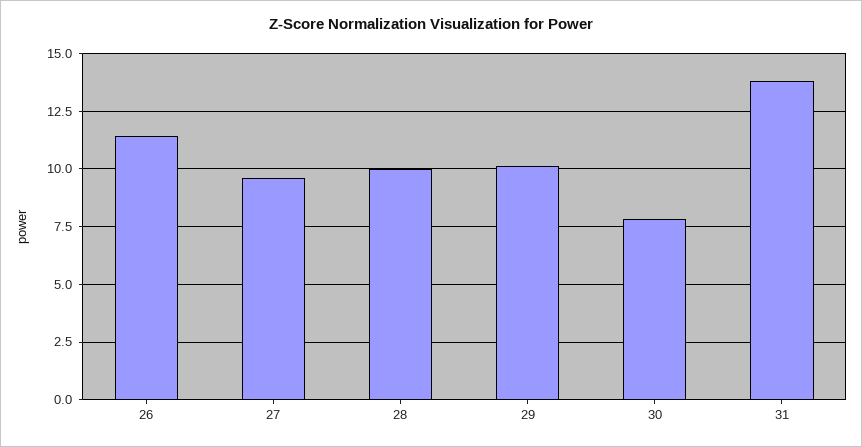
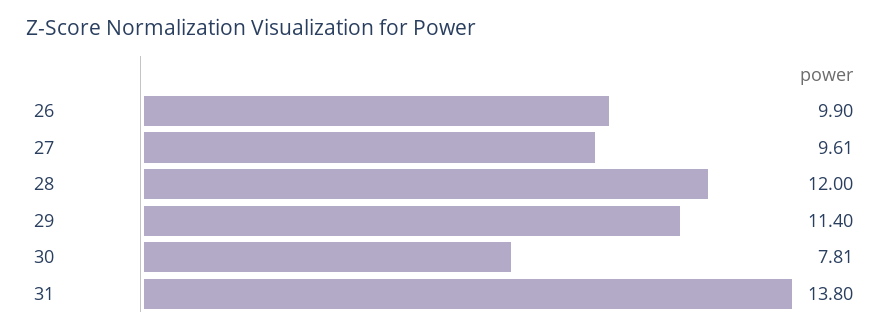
26: 11.5 -> 9.9
28: 10 -> 12
29: 10 -> 11.4

